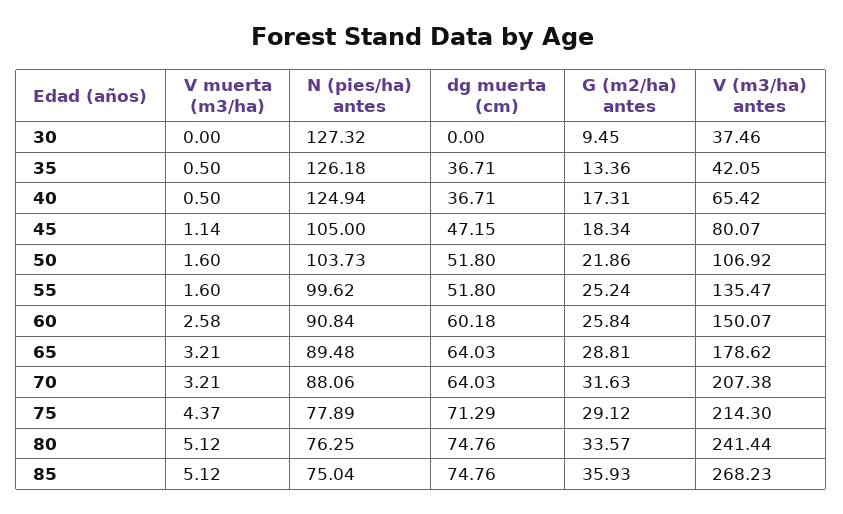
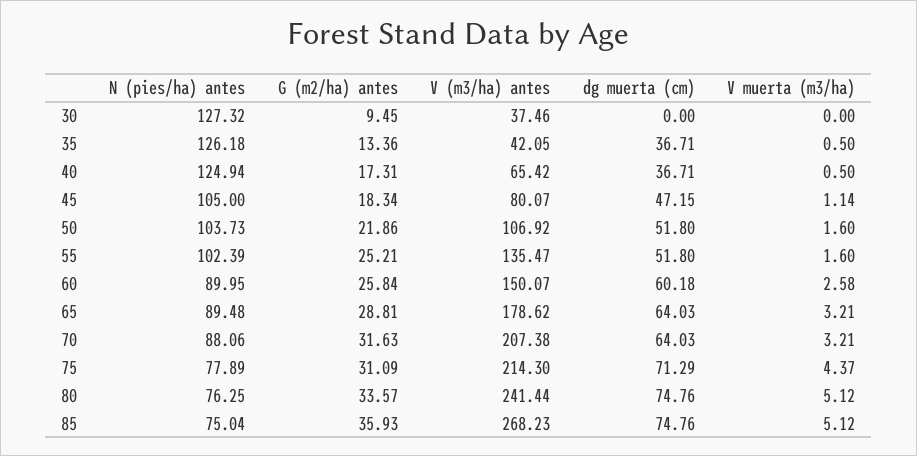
N (pies/ha) antes, 55: 99.62 -> 102.39
G (m2/ha) antes, 55: 25.24 -> 25.21
N (pies/ha) antes, 60: 90.84 -> 89.95
G (m2/ha) antes, 75: 29.12 -> 31.09

